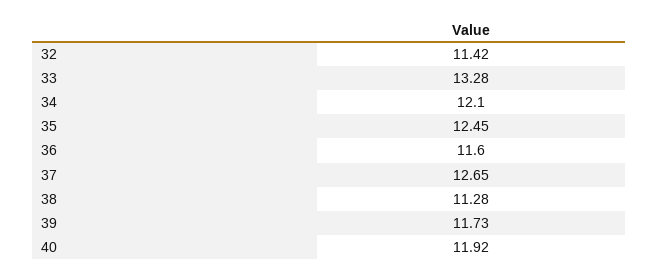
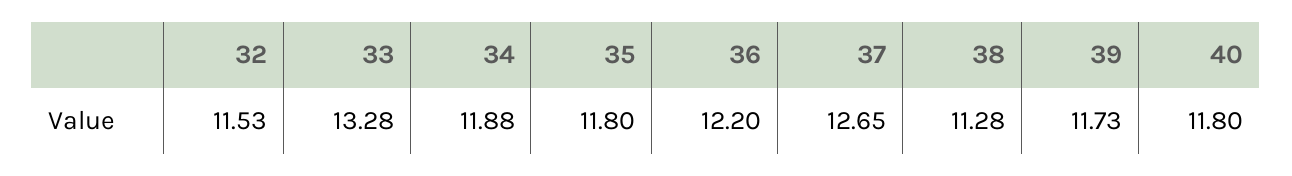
32: 11.42 -> 11.53
34: 12.1 -> 11.88
35: 12.45 -> 11.8
36: 11.6 -> 12.2
40: 11.92 -> 11.8

